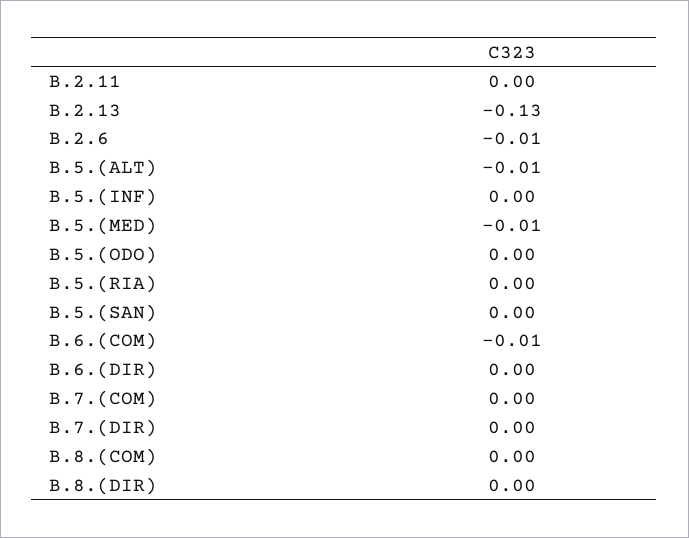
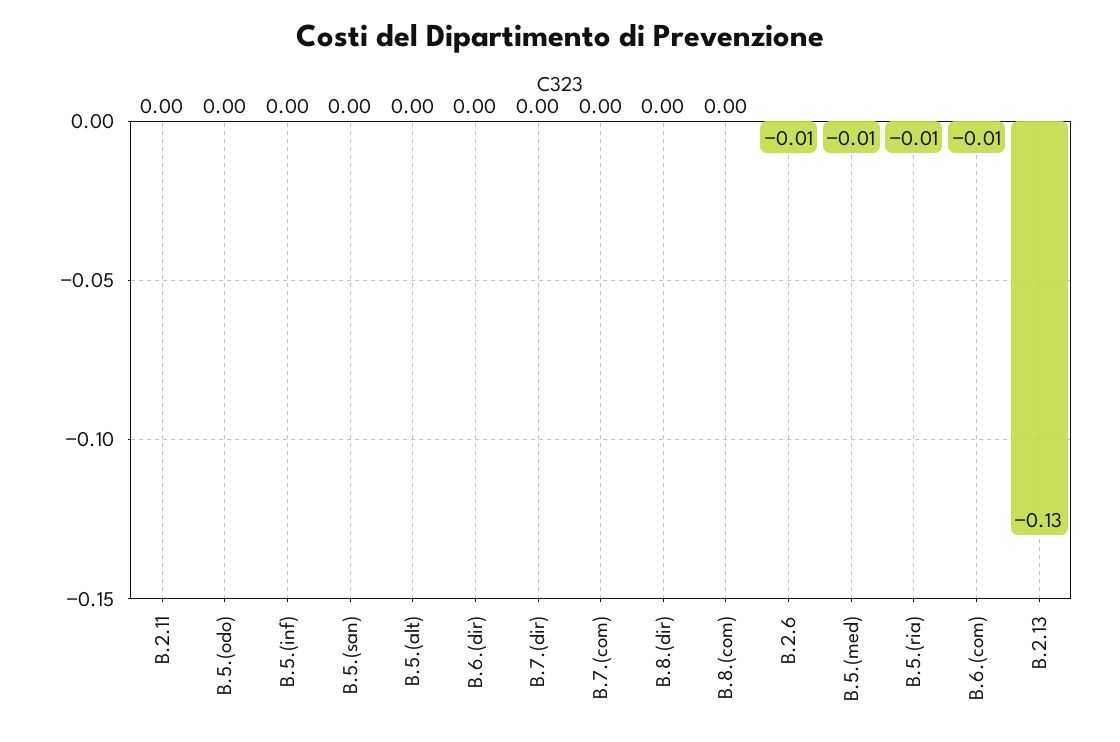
B.5.(ALT): -0.01 -> 0
B.5.(RIA): 0 -> -0.01

